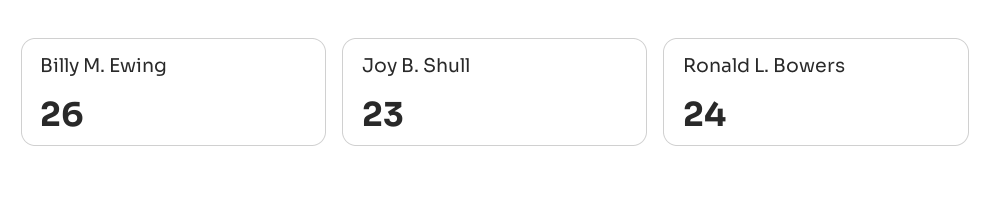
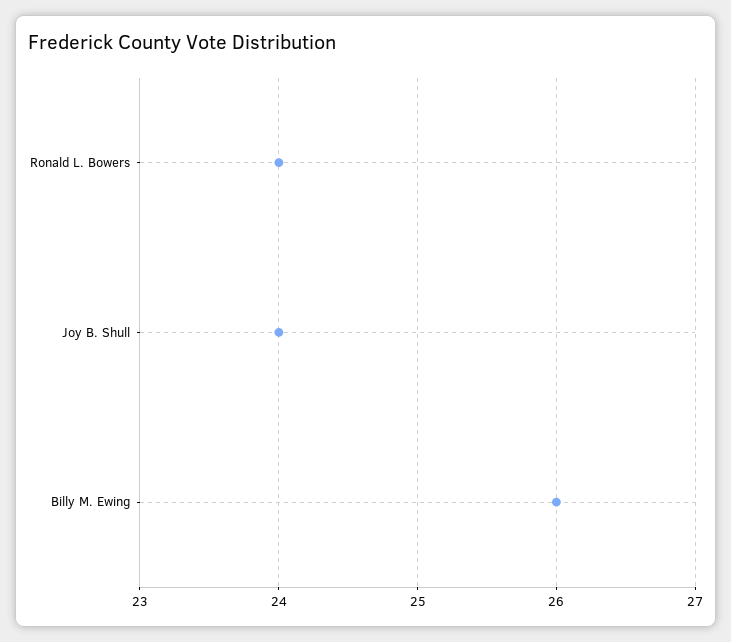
Joy B. Shull: 23 -> 24

